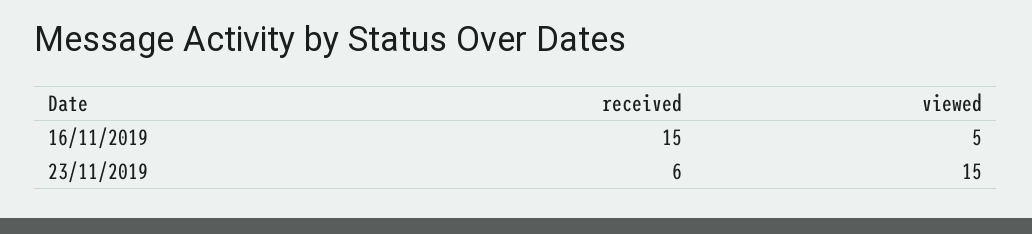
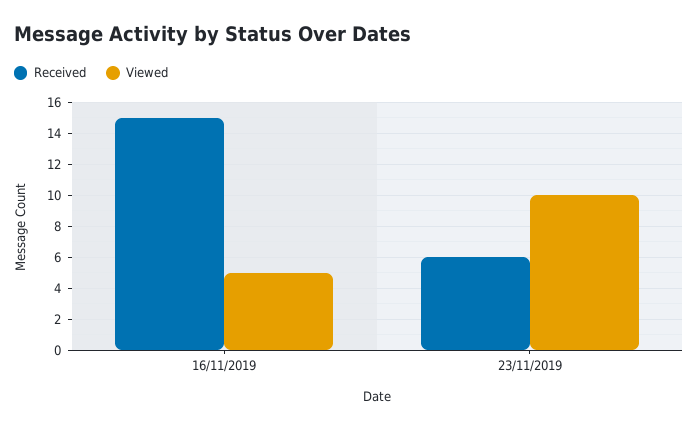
viewed, 23/11/2019: 15 -> 10

